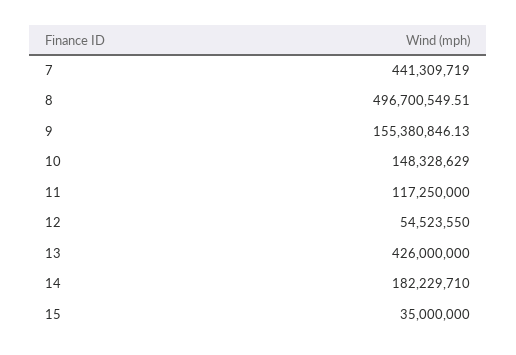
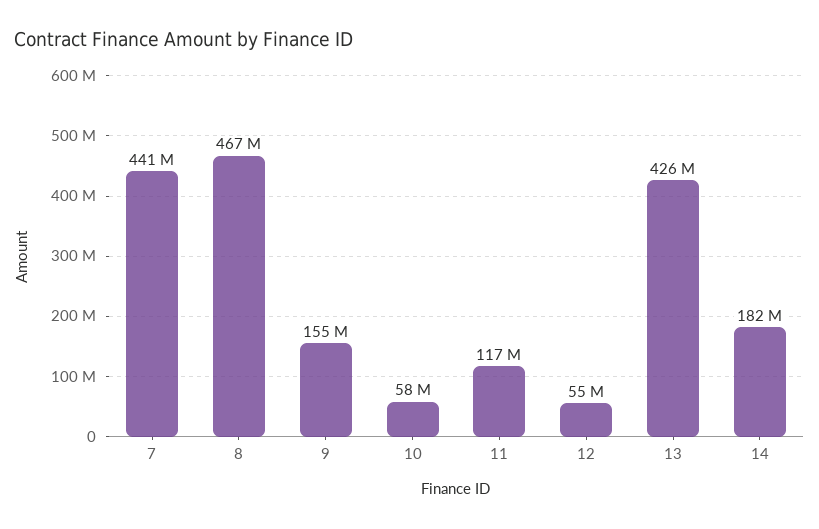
8: 496700549.51 -> 467000000
10: 148328629 -> 58000000
15: 35000000 -> none

